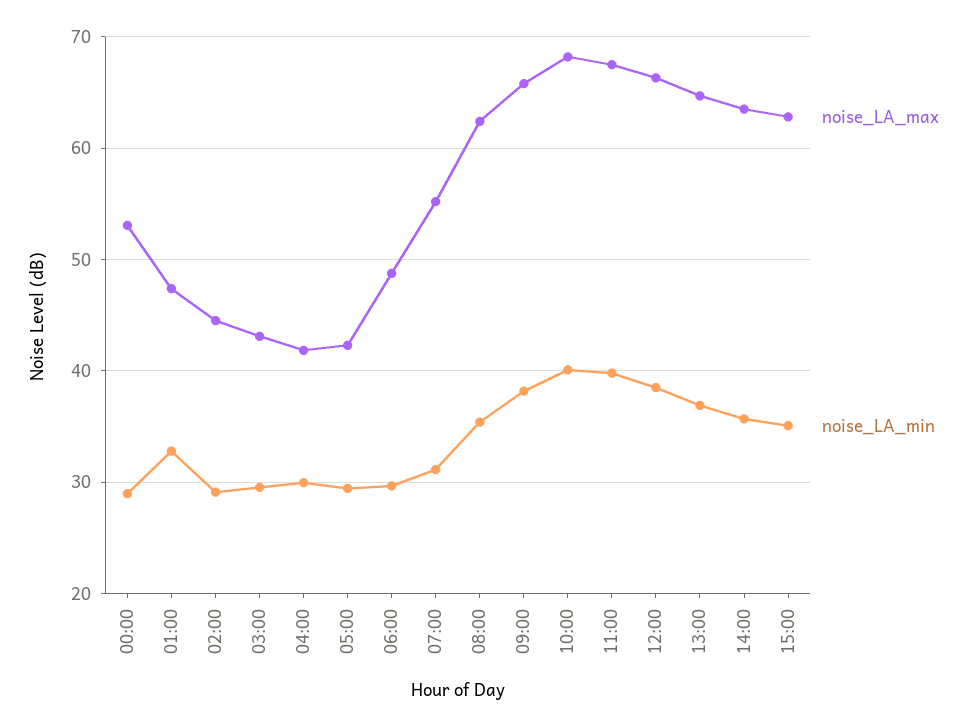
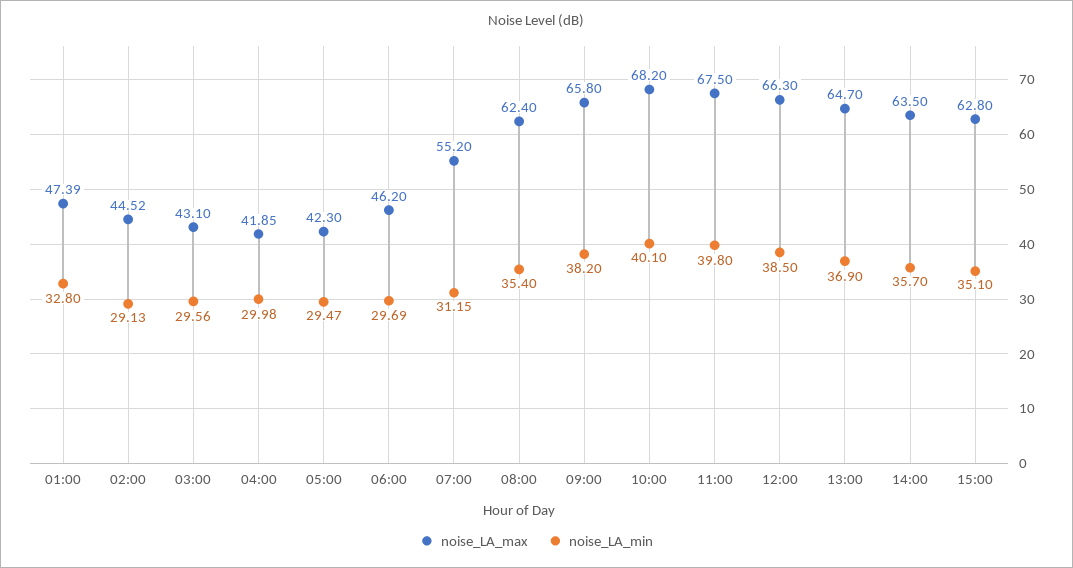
noise_LA_max, 00:00: 53 -> none
noise_LA_min, 00:00: 29 -> none
noise_LA_max, 06:00: 49 -> 46.2

